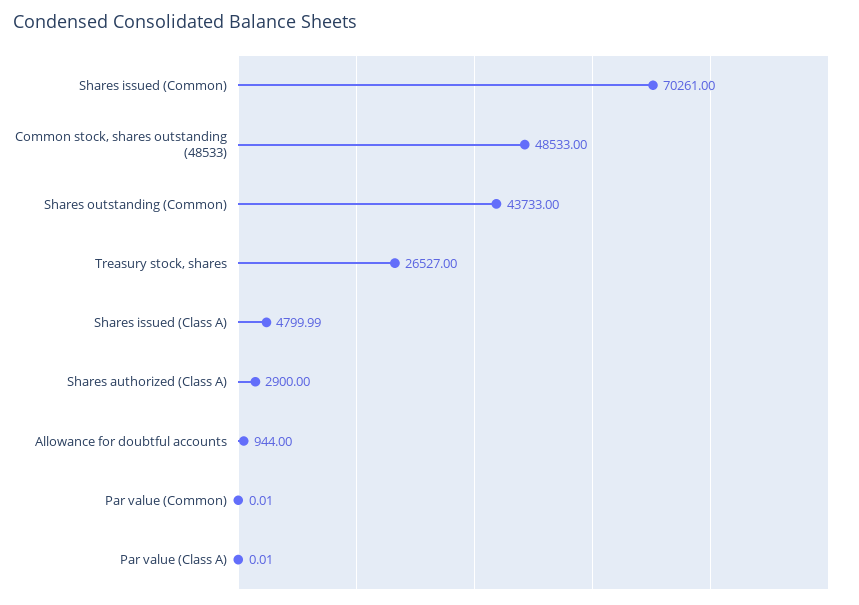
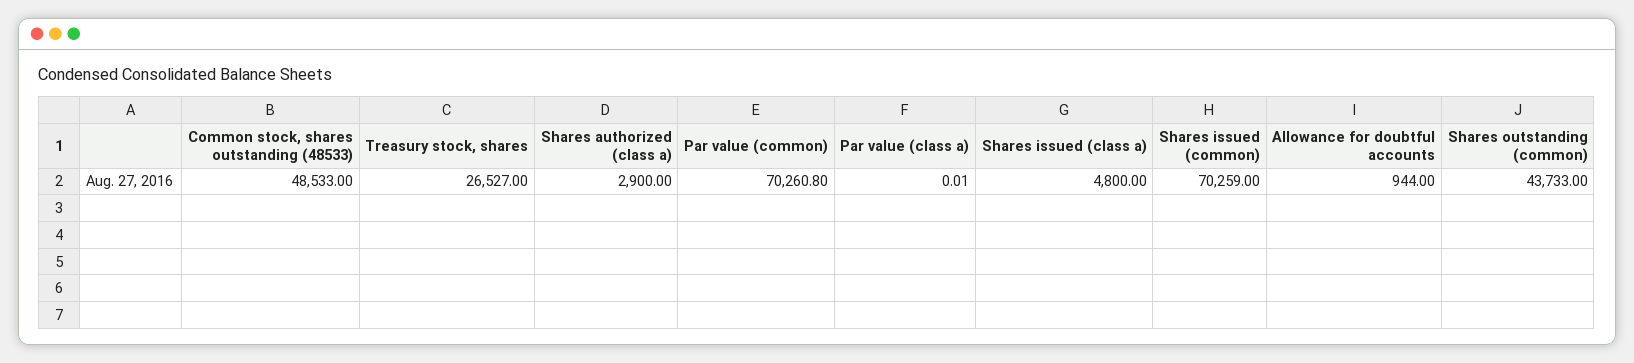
Shares issued (Common): 70261 -> 70259
Shares issued (Class A): 4799.99 -> 4800
Par value (Common): 0.01 -> 70260.8

